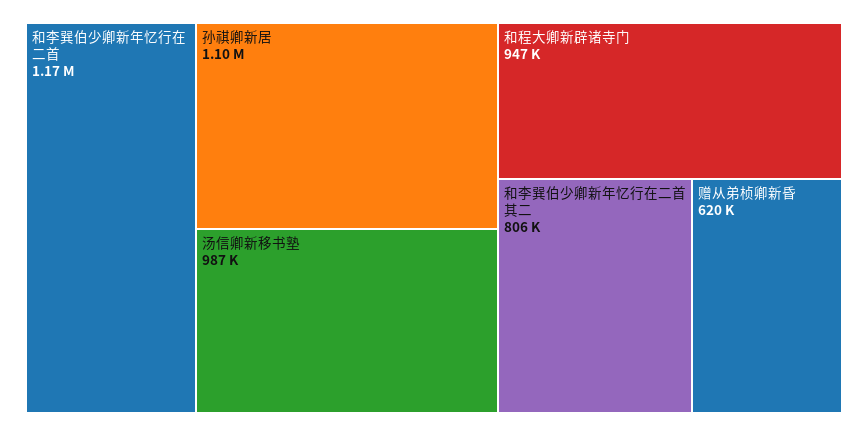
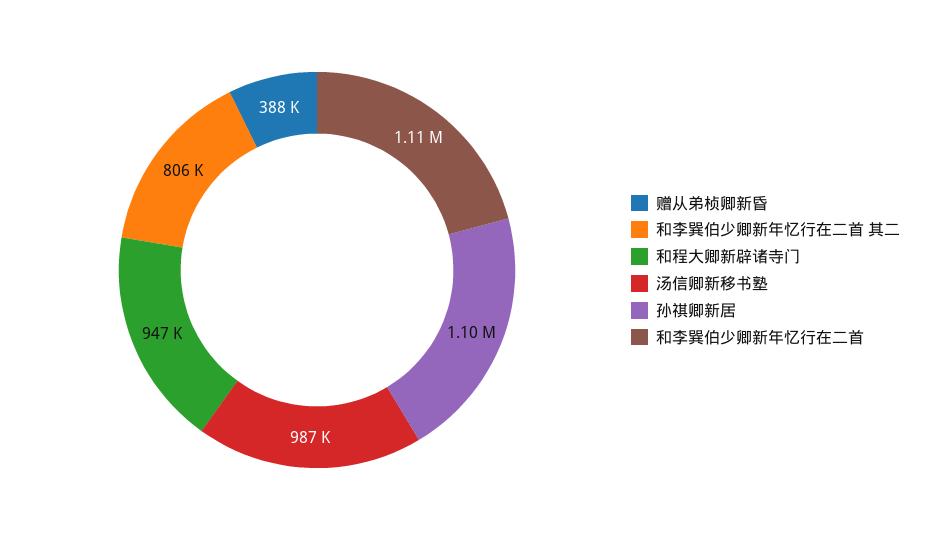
和李巽伯少卿新年忆行在二首: 1170000 -> 1110000
赠从弟桢卿新昏: 620000 -> 388000

